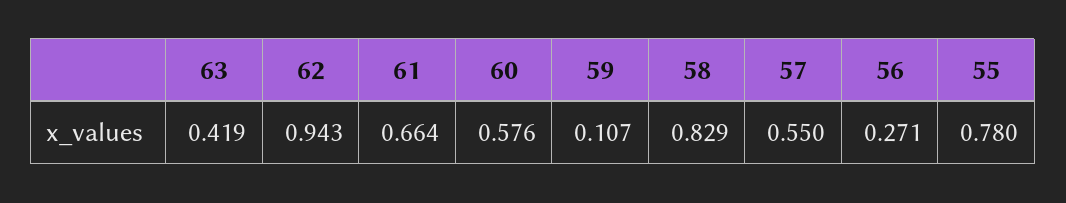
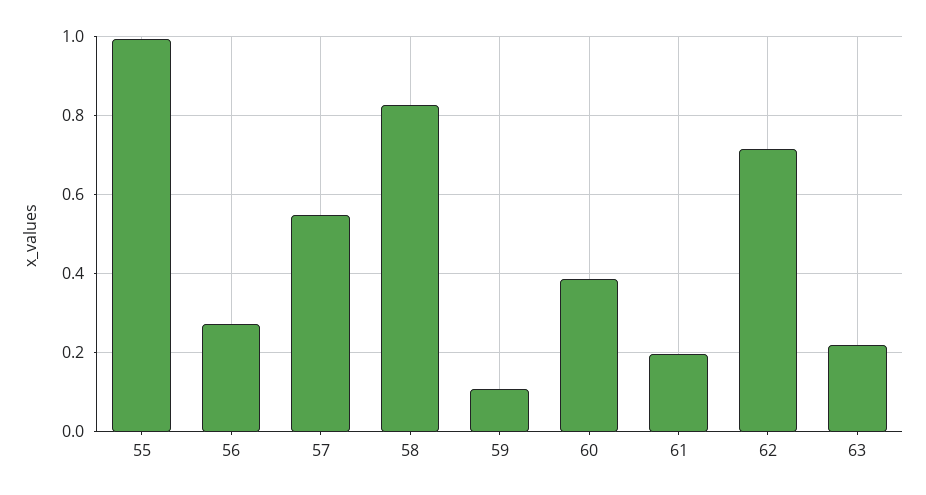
63: 0.419 -> 0.22
62: 0.943 -> 0.72
61: 0.664 -> 0.2
60: 0.576 -> 0.38
55: 0.78 -> 1

